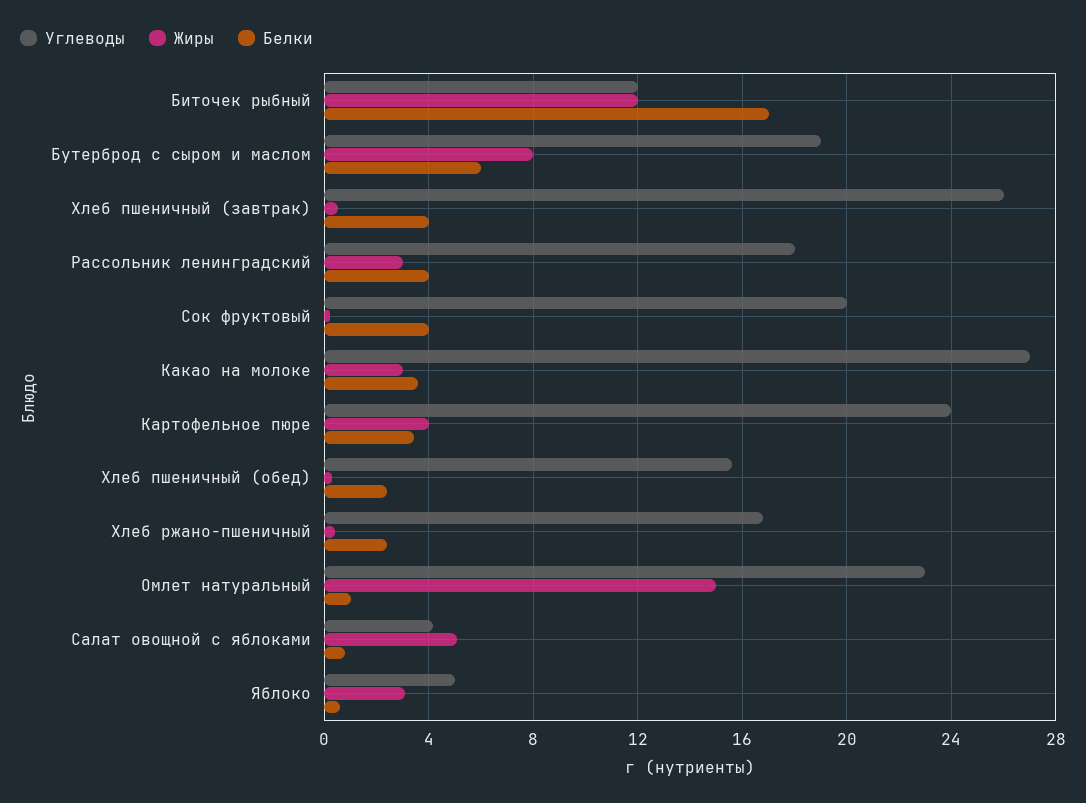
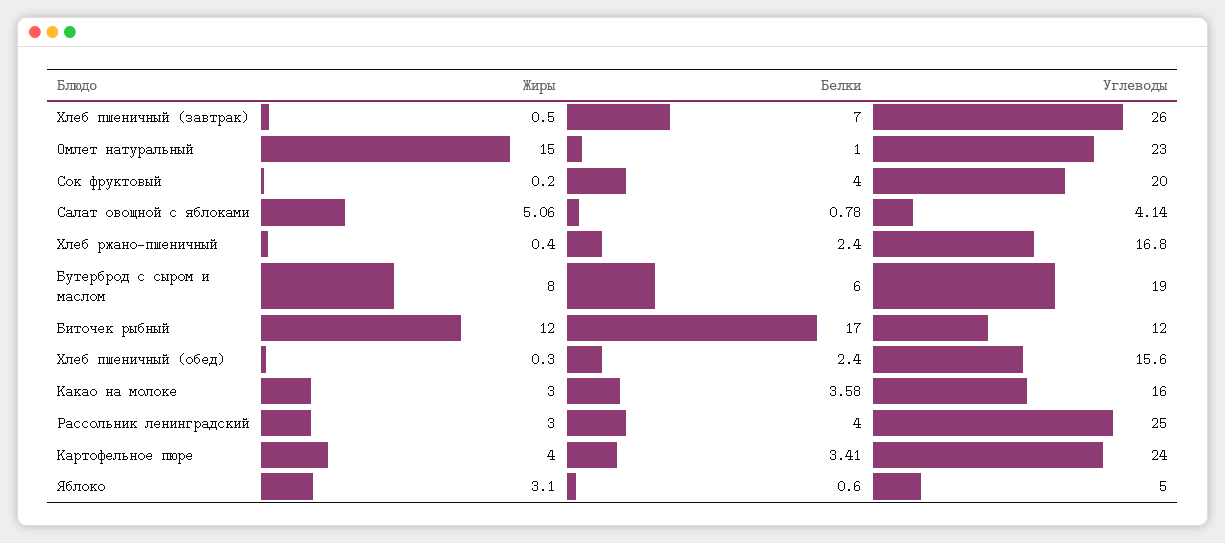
Белки, Хлеб пшеничный (завтрак): 4 -> 7
Углеводы, Рассольник ленинградский: 18 -> 25
Углеводы, Какао на молоке: 27 -> 16

